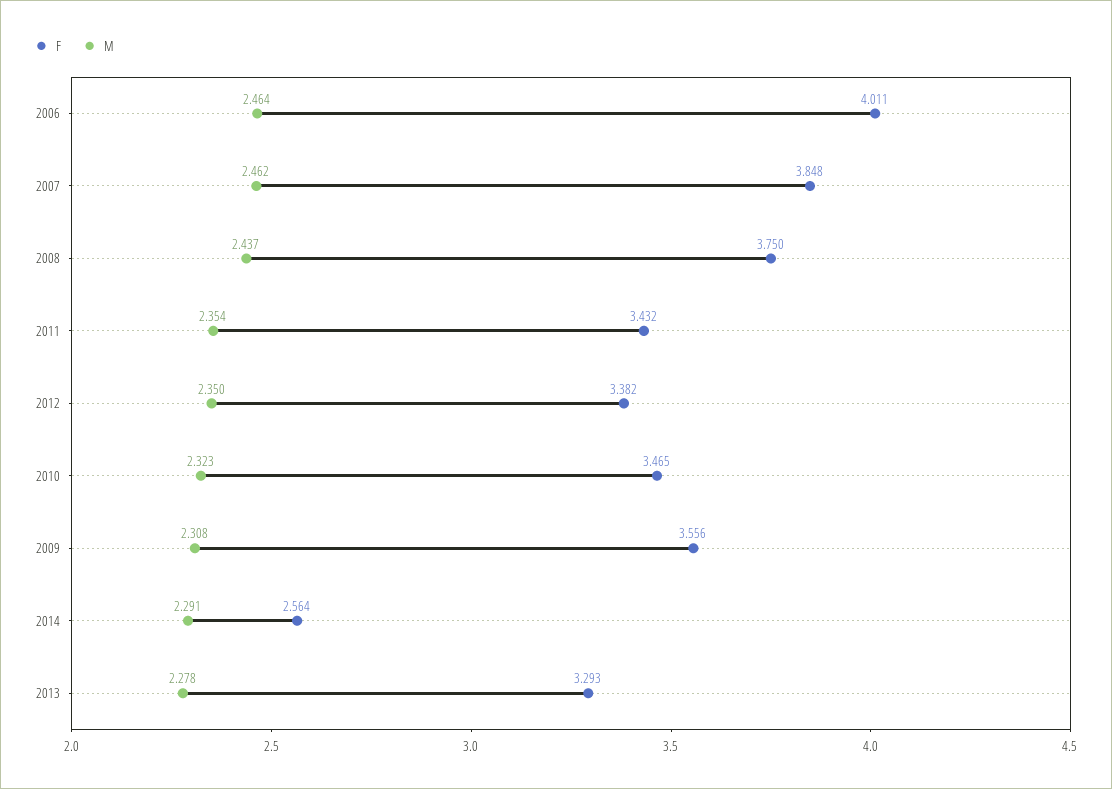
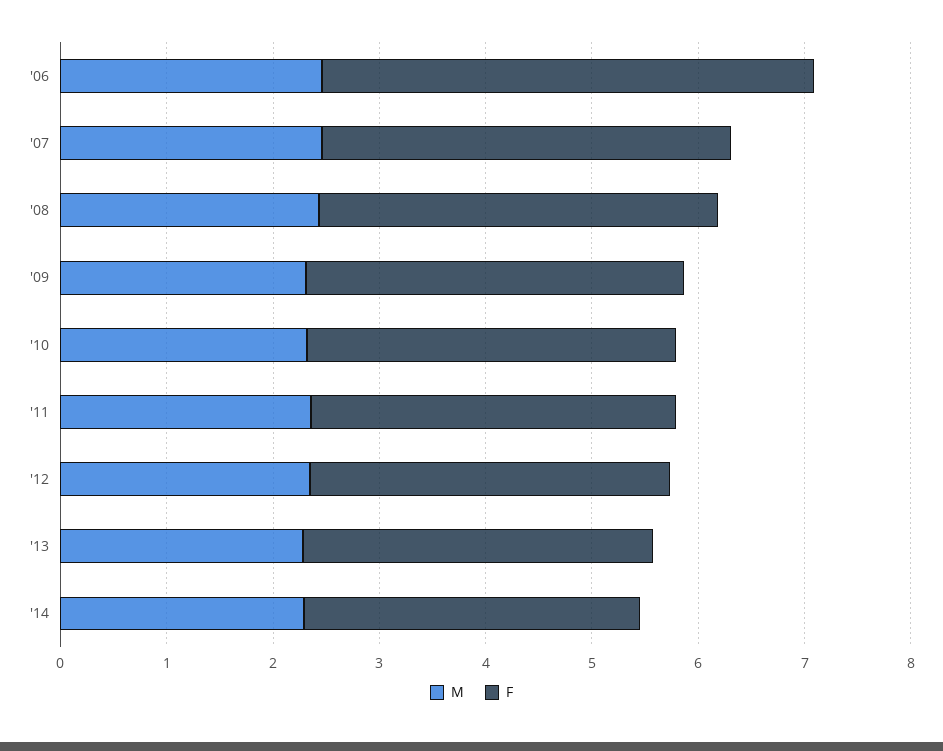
F, 2006: 4.011 -> 4.6
F, 2014: 2.564 -> 3.2

